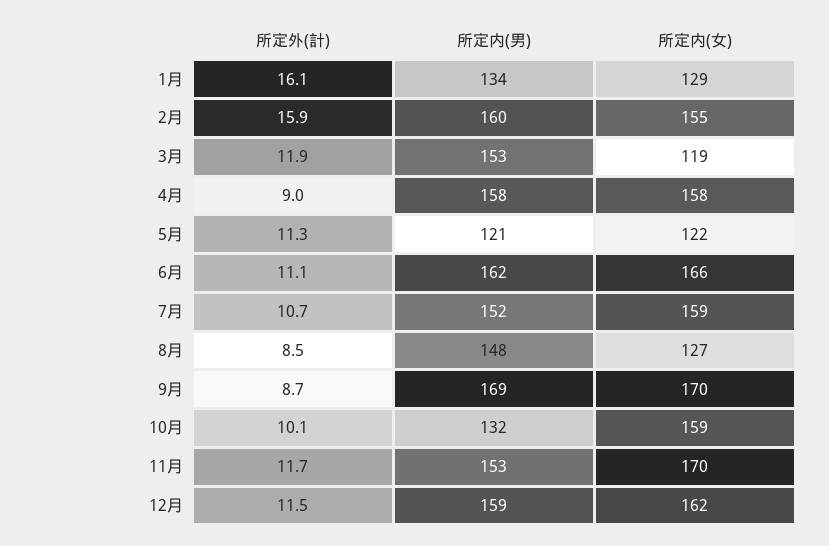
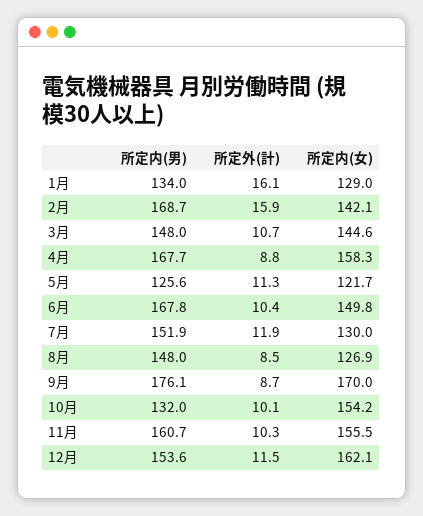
所定内(男), 2月: 160 -> 168.7
所定内(女), 2月: 155 -> 142.1
所定外(計), 3月: 11.9 -> 10.7
所定内(男), 3月: 153 -> 148
所定内(女), 3月: 119 -> 144.6
所定外(計), 4月: 9 -> 8.8
所定内(男), 4月: 158 -> 167.7
所定内(男), 5月: 121 -> 125.6
所定外(計), 6月: 11.1 -> 10.4
所定内(男), 6月: 162 -> 167.8
所定内(女), 6月: 166 -> 149.8
所定外(計), 7月: 10.7 -> 11.9
所定内(女), 7月: 159 -> 130
所定内(男), 9月: 169 -> 176.1
所定内(女), 10月: 159 -> 154.2
所定外(計), 11月: 11.7 -> 10.3
所定内(男), 11月: 153 -> 160.7
所定内(女), 11月: 170 -> 155.5
所定内(男), 12月: 159 -> 153.6

